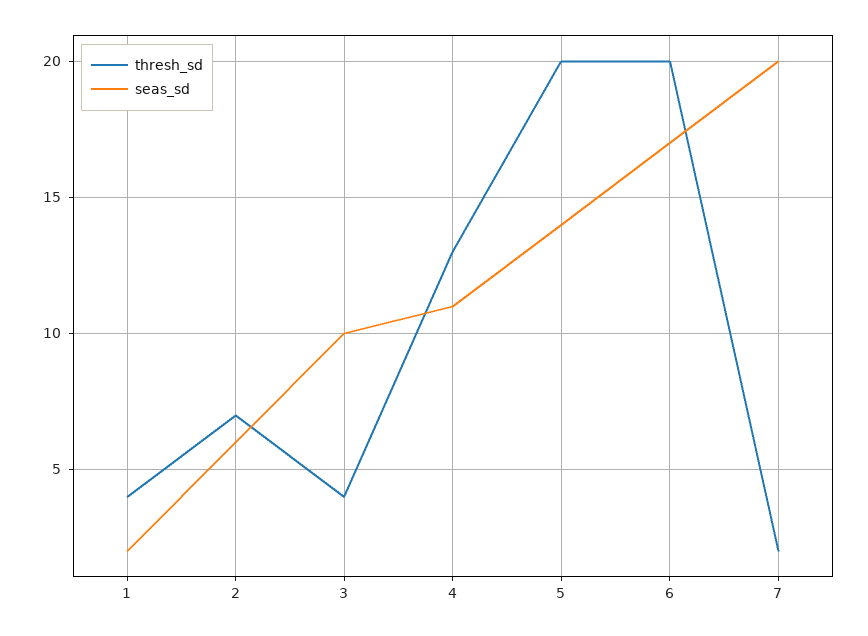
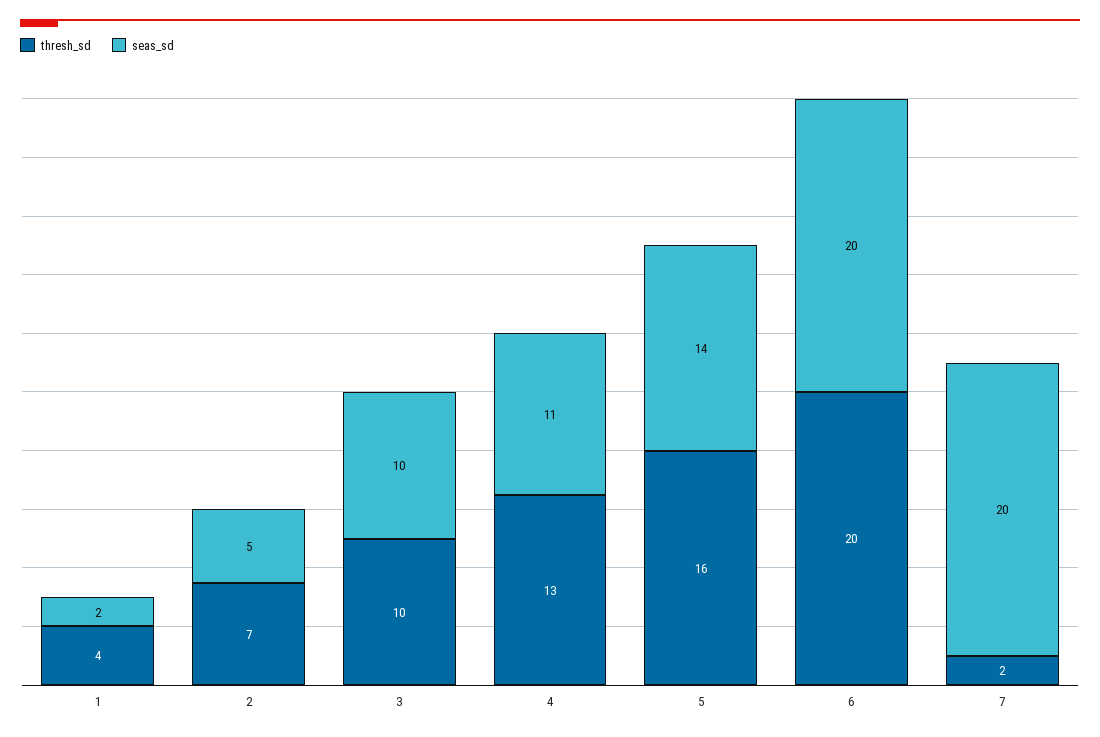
seas_sd, 2: 6 -> 5
thresh_sd, 3: 4 -> 10
thresh_sd, 5: 20 -> 16
seas_sd, 6: 17 -> 20

